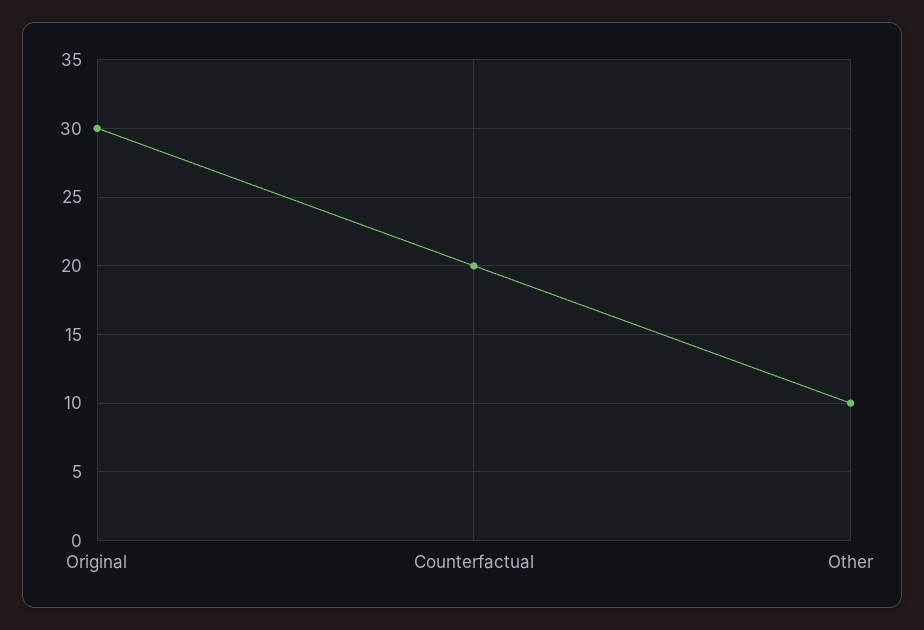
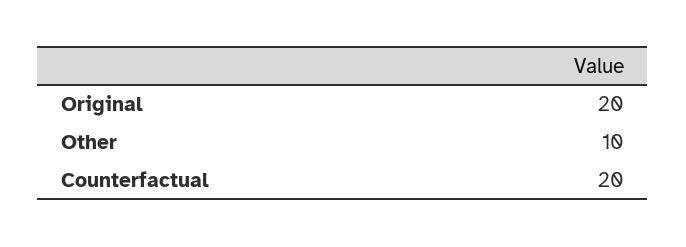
Original: 30 -> 20

